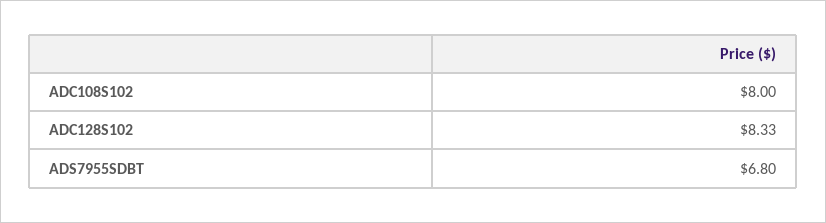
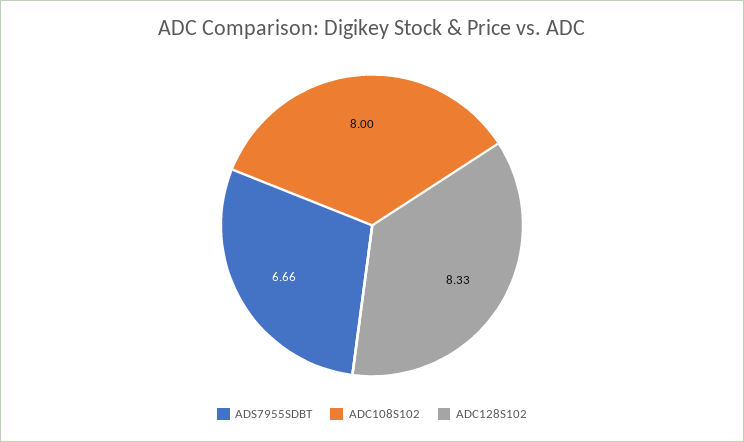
ADS7955SDBT: 6.8 -> 6.66

